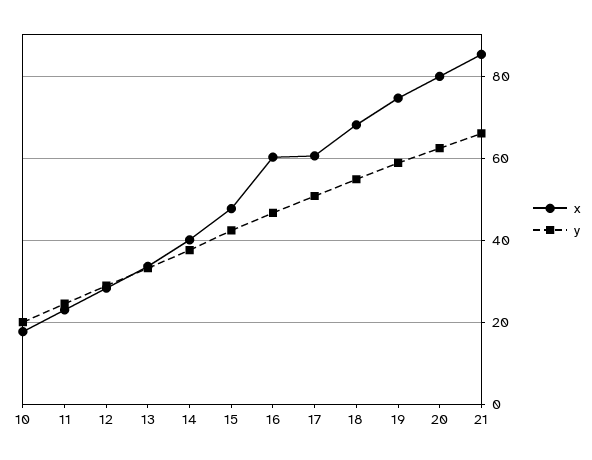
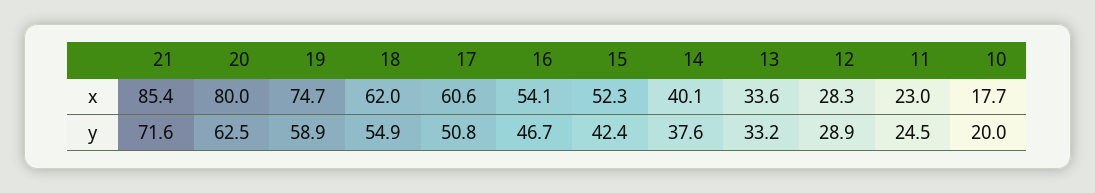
x, 15: 48 -> 52.3
x, 16: 60 -> 54.1
x, 18: 68 -> 62
y, 21: 66 -> 71.6

